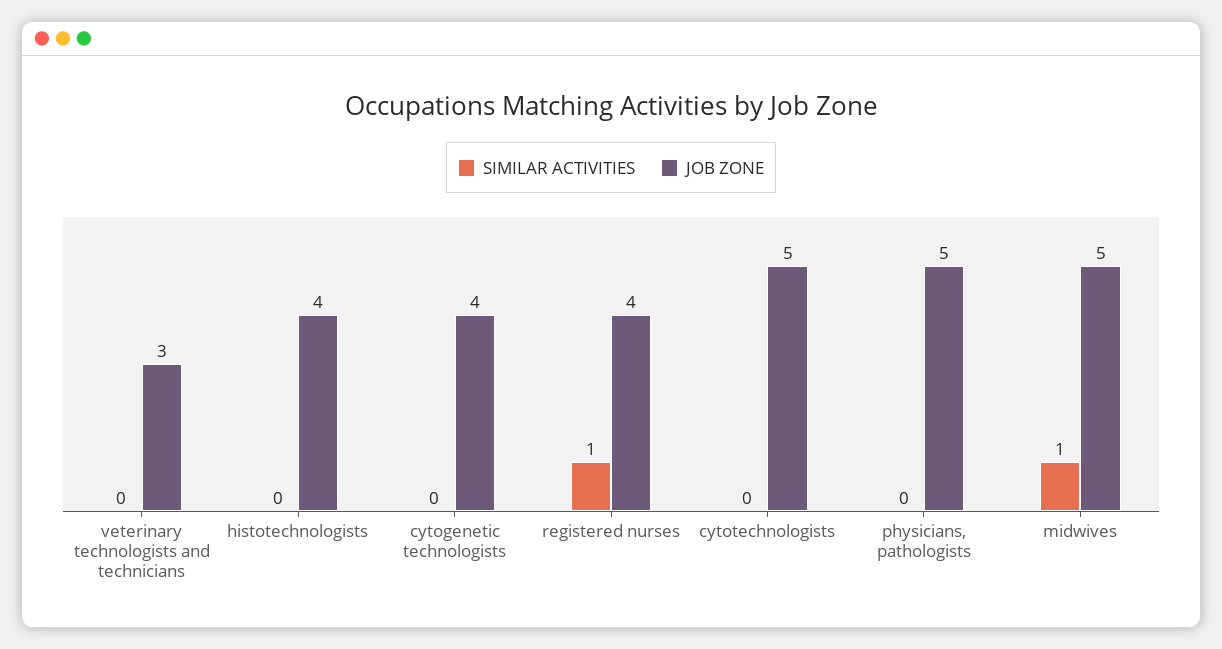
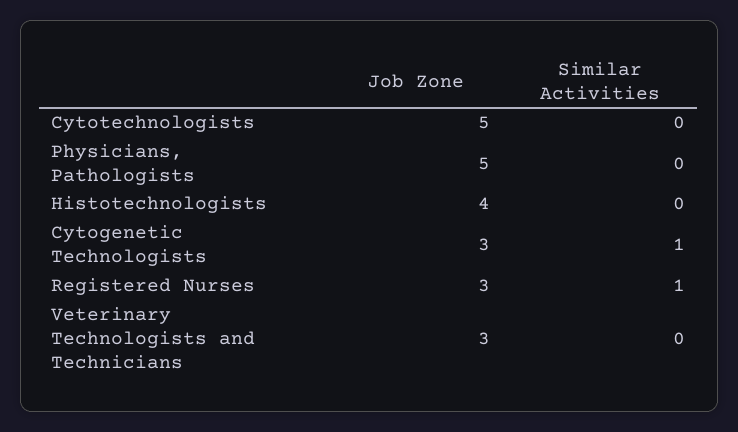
SIMILAR ACTIVITIES, cytogenetic technologists: 0 -> 1
JOB ZONE, cytogenetic technologists: 4 -> 3
JOB ZONE, registered nurses: 4 -> 3
SIMILAR ACTIVITIES, midwives: 1 -> none
JOB ZONE, midwives: 5 -> none

